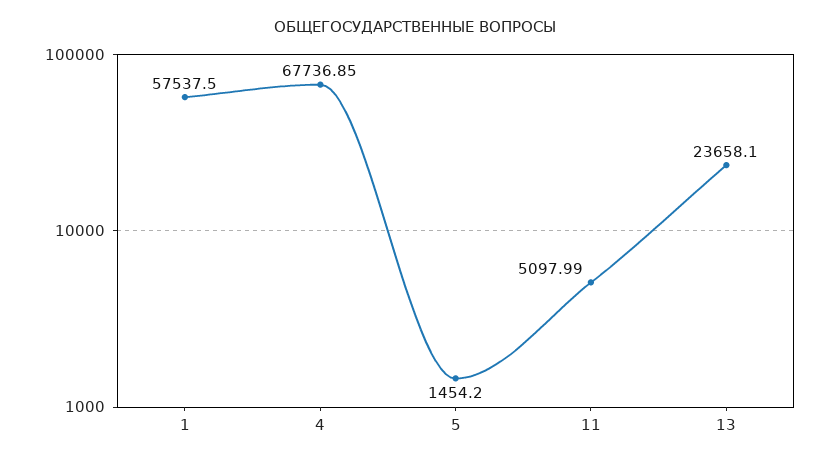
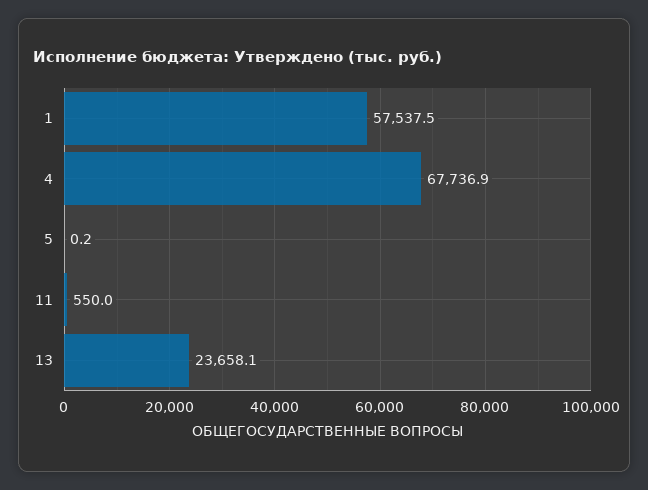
5: 1454.2 -> 0.2
11: 5097.99 -> 550

